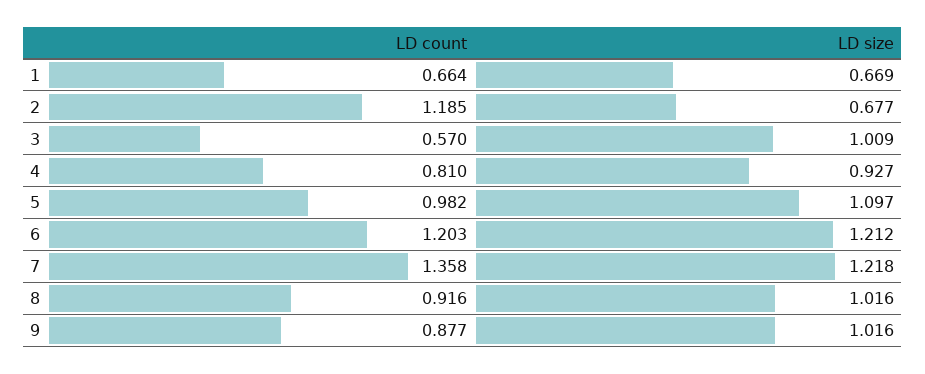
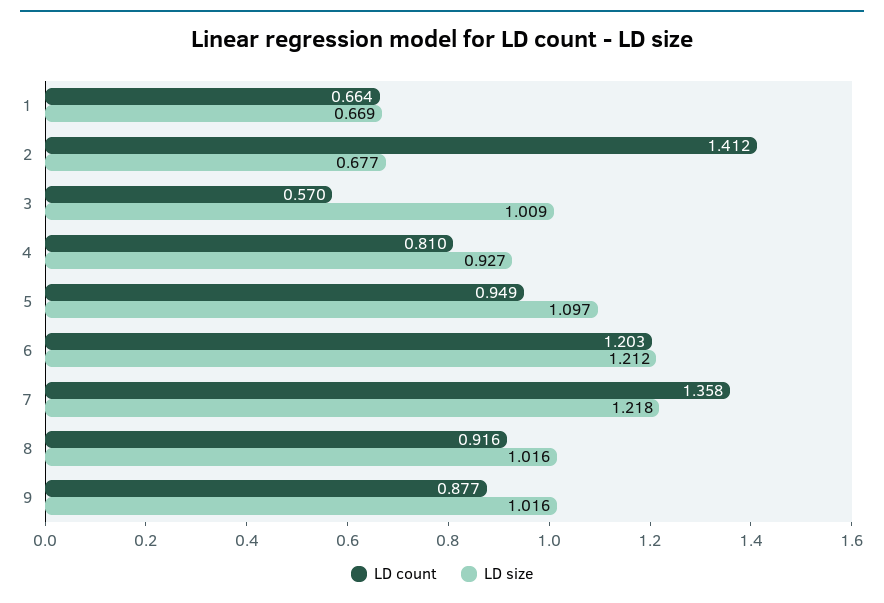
LD count, 2: 1.185 -> 1.412
LD count, 5: 0.982 -> 0.949

